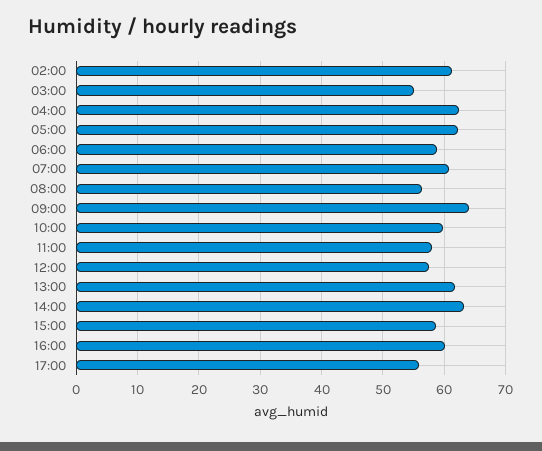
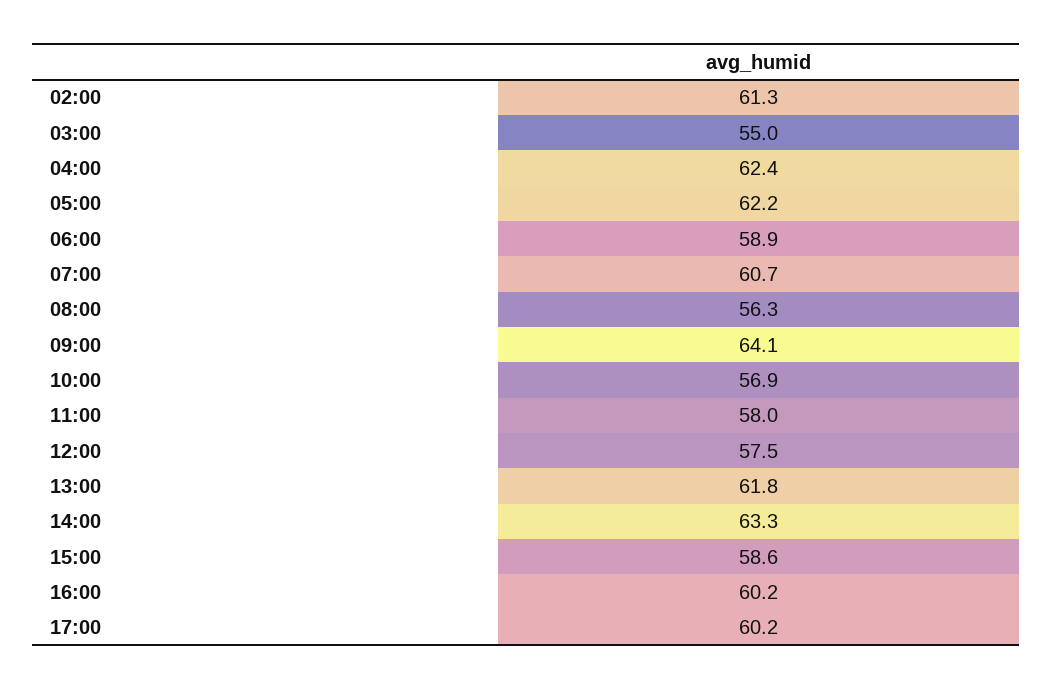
10:00: 60 -> 56.9
17:00: 56 -> 60.2

